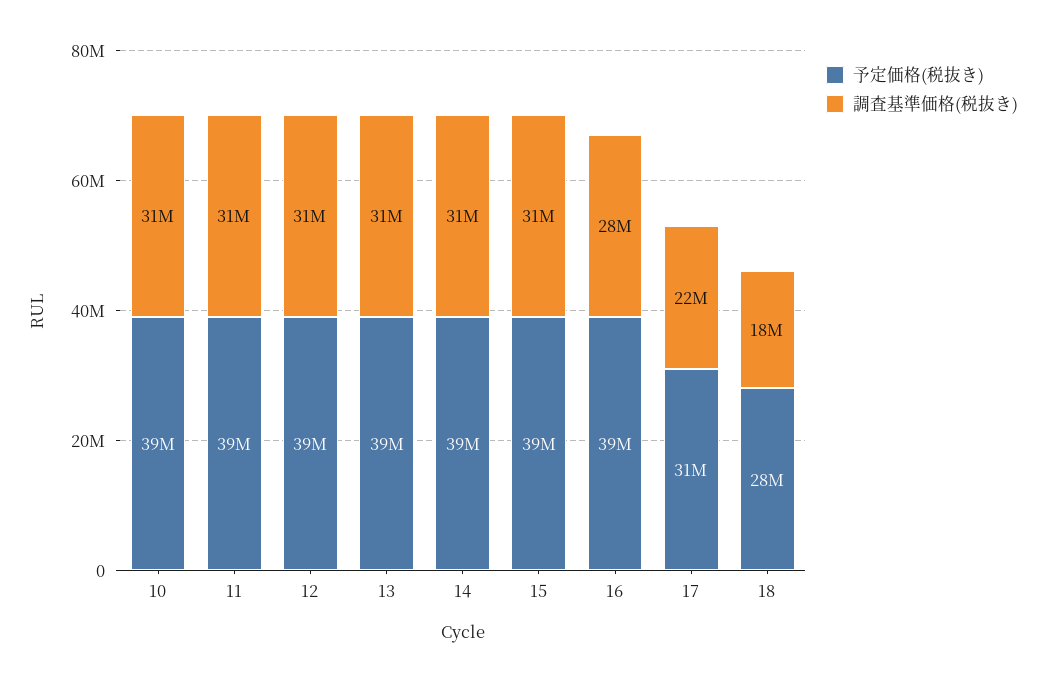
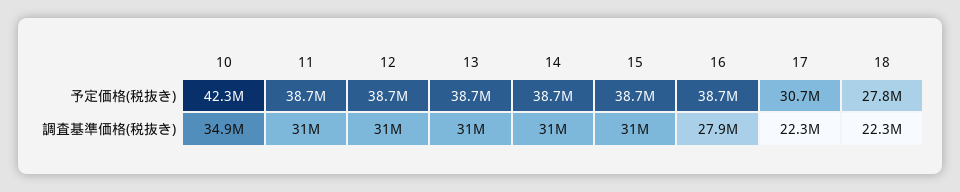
予定価格(税抜き), 10: 39000000 -> 42300000
調査基準価格(税抜き), 10: 31000000 -> 34900000
調査基準価格(税抜き), 18: 18000000 -> 22300000

